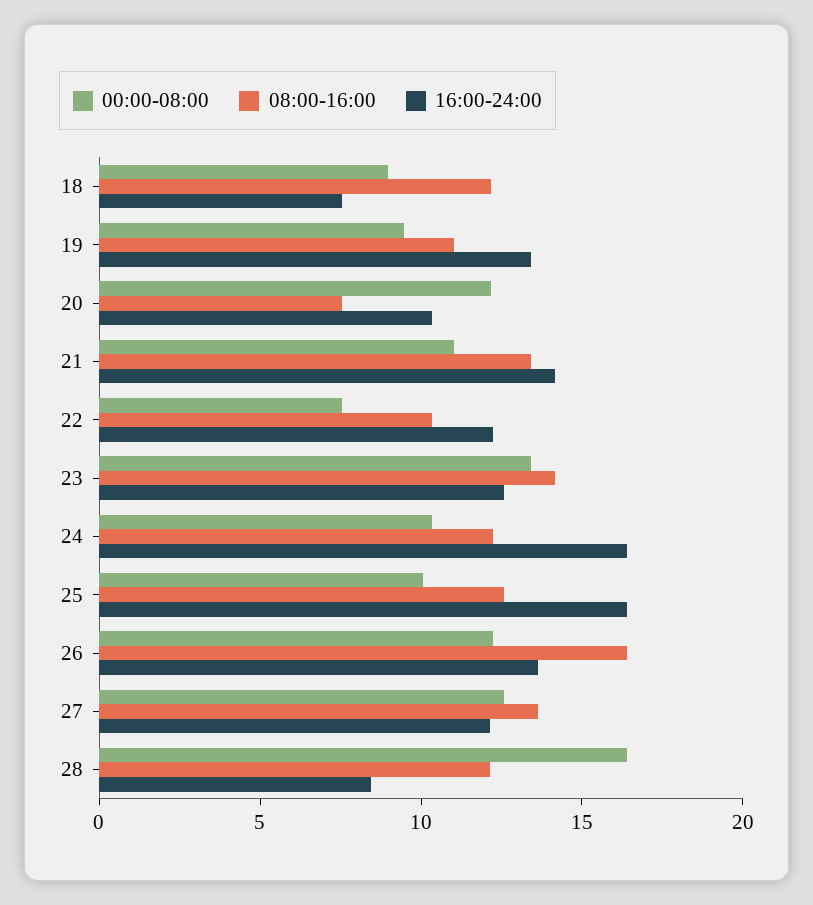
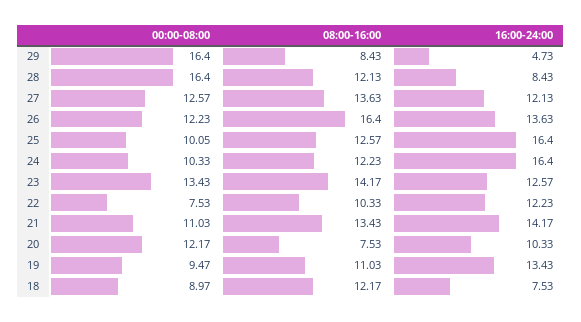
00:00-08:00, 29: none -> 16.4
08:00-16:00, 29: none -> 8.43
16:00-24:00, 29: none -> 4.73

